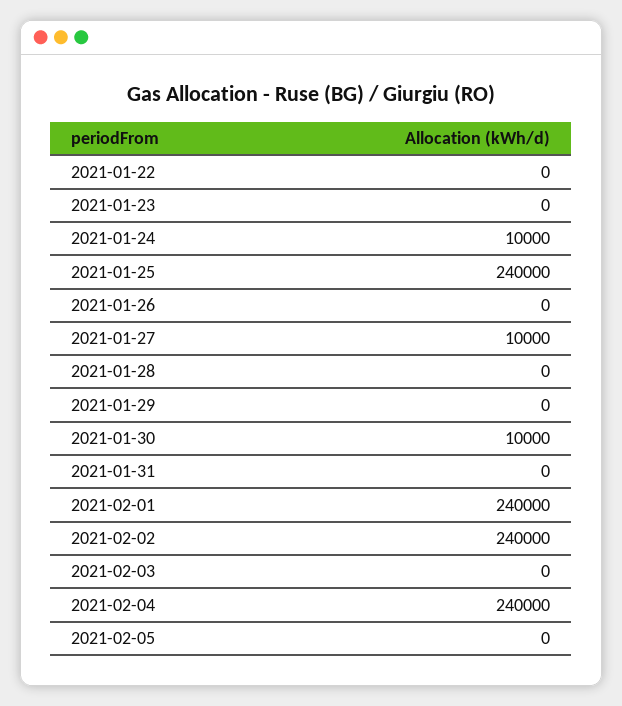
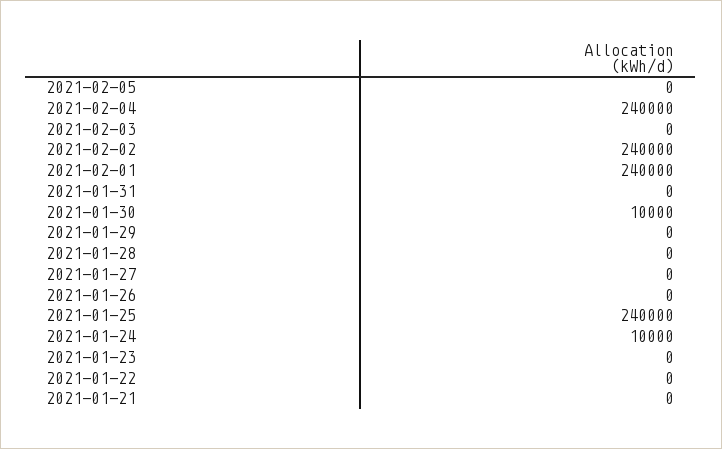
2021-01-27: 10000 -> 0
2021-01-21: none -> 0

